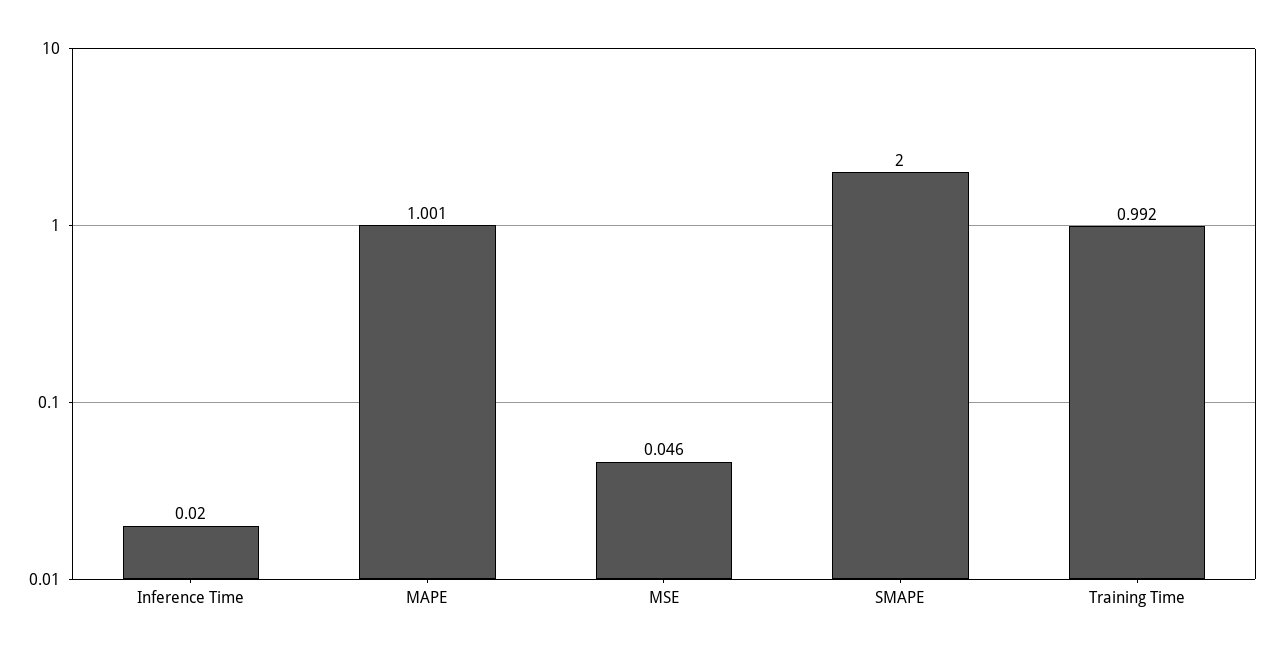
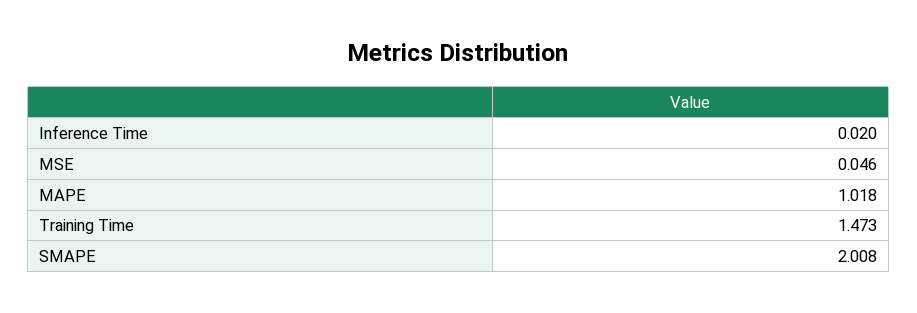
MAPE: 1.001 -> 1.018
SMAPE: 2 -> 2.008
Training Time: 0.992 -> 1.473

